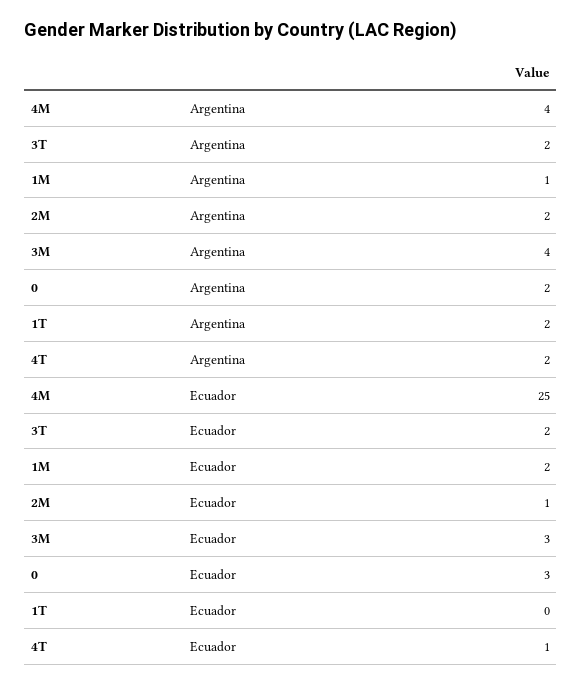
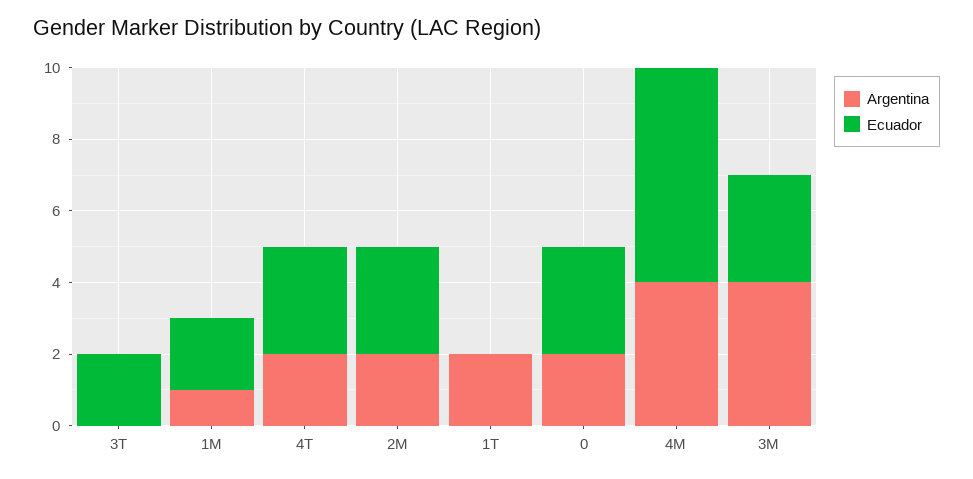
Argentina, 3T: 2 -> 0
Ecuador, 4M: 25 -> 6
Ecuador, 2M: 1 -> 3
Ecuador, 4T: 1 -> 3

